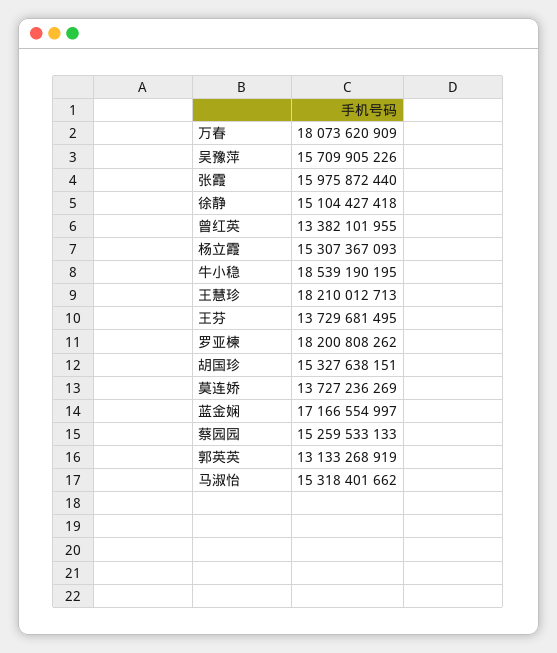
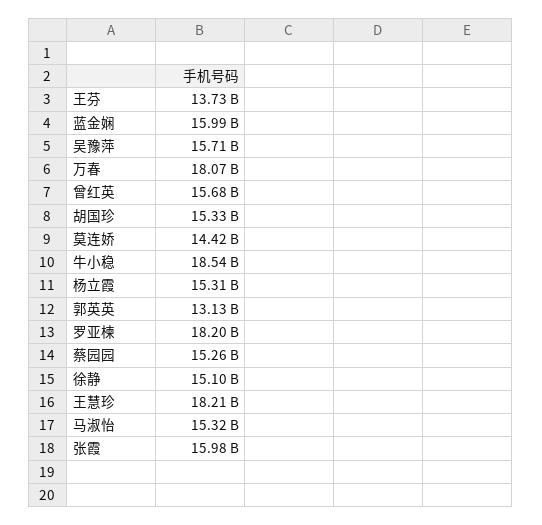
曾红英: 13382101955 -> 15680000000
莫连娇: 13727236269 -> 14420000000
蓝金娴: 17166554997 -> 15990000000

